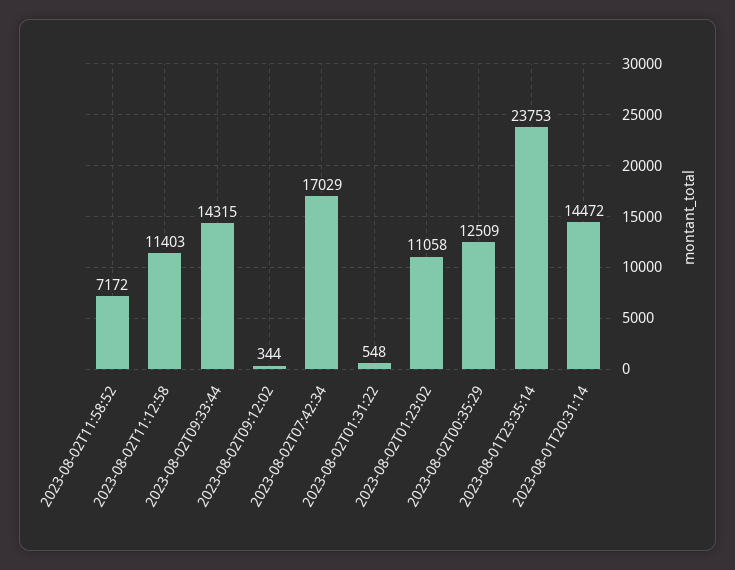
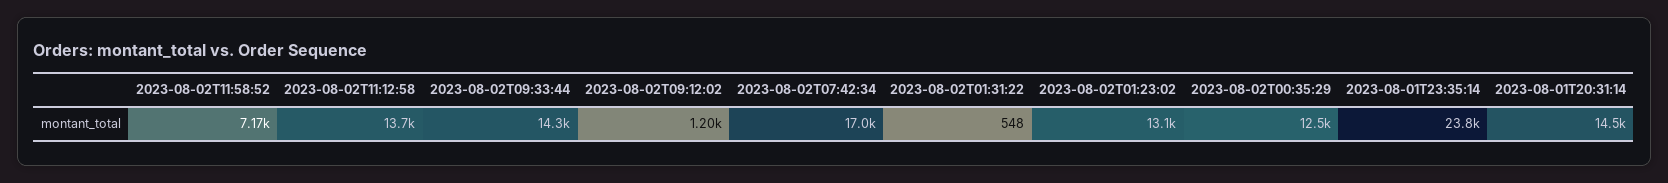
2023-08-02T11:12:58: 11403 -> 13700
2023-08-02T09:12:02: 344 -> 1200
2023-08-02T01:23:02: 11058 -> 13100

